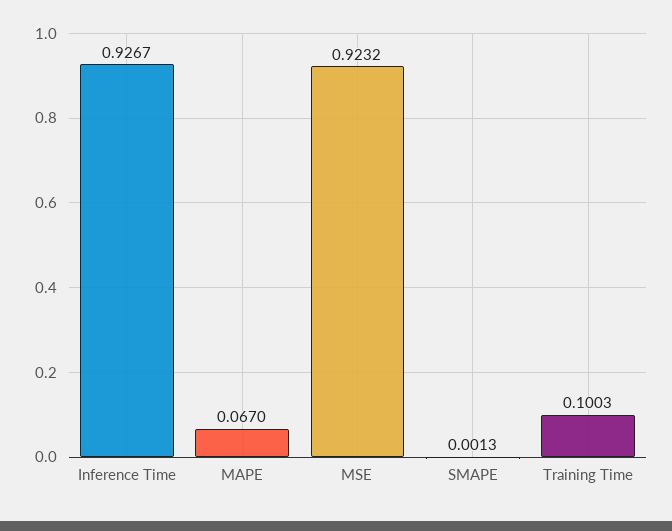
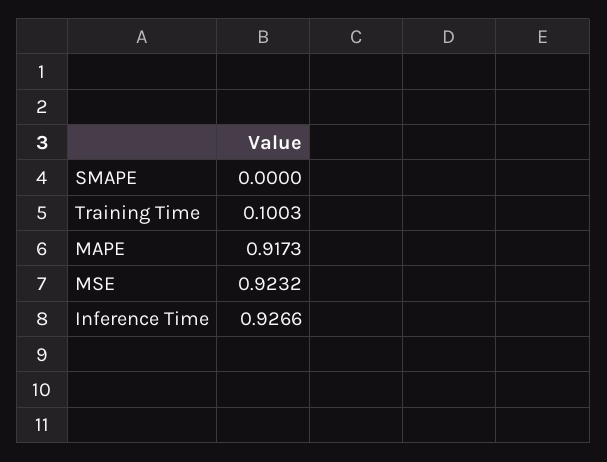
Inference Time: 0.9267 -> 0.9266
MAPE: 0.067 -> 0.9173
SMAPE: 0.0013 -> 0

